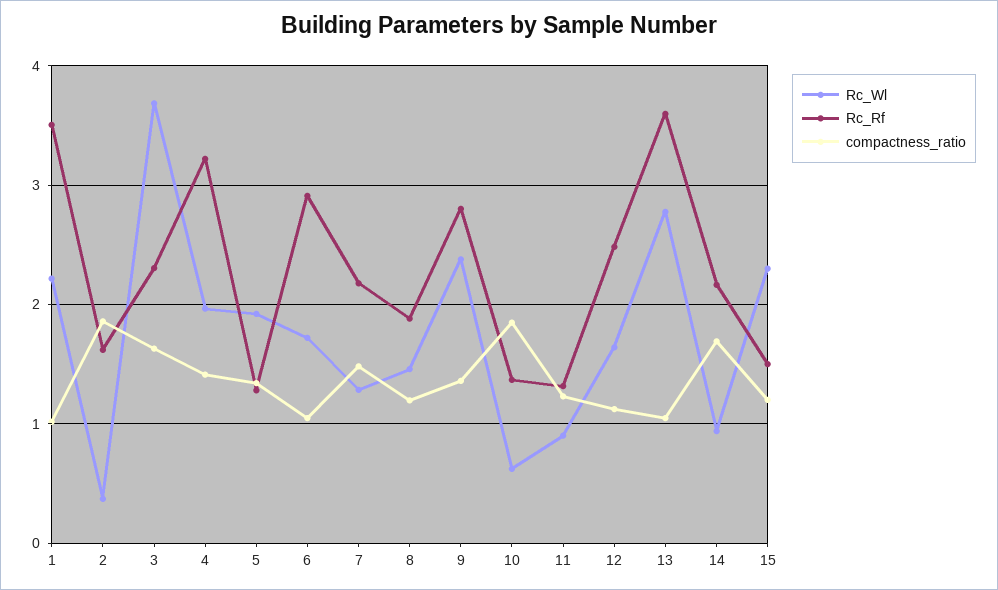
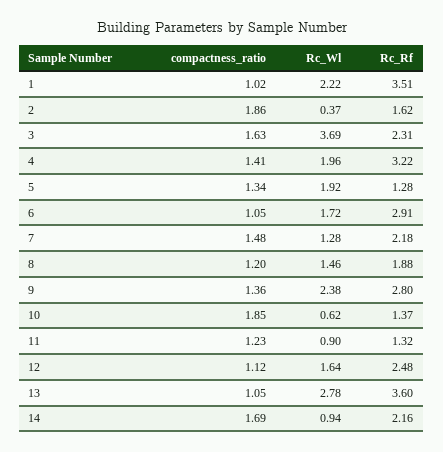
Rc_Wl, 15: 2.3 -> none
Rc_Rf, 15: 1.5 -> none
compactness_ratio, 15: 1.2 -> none

